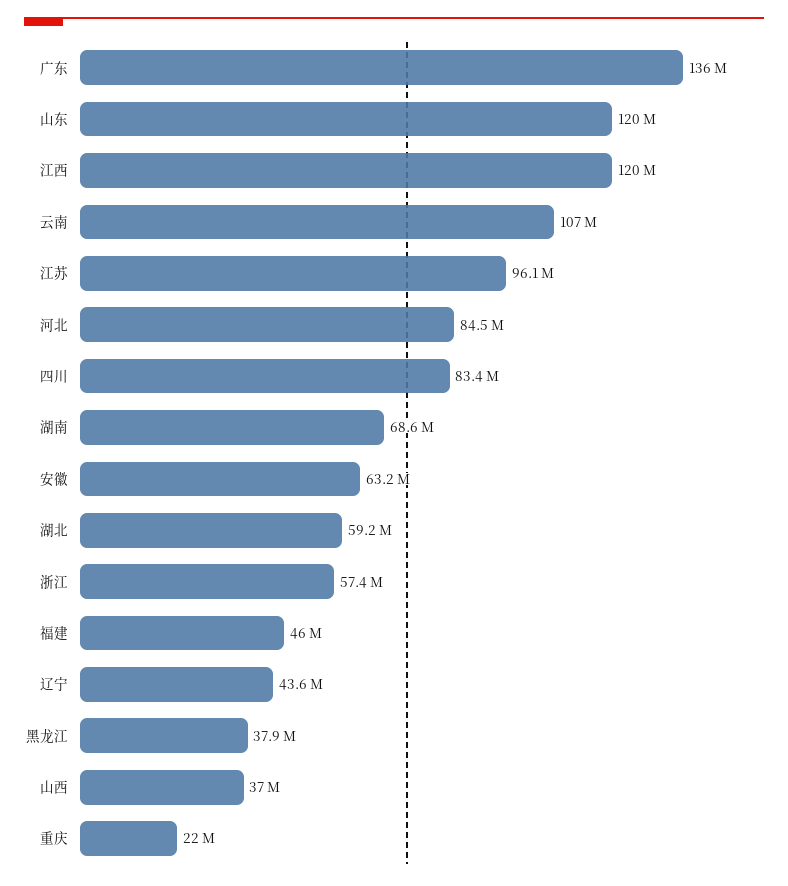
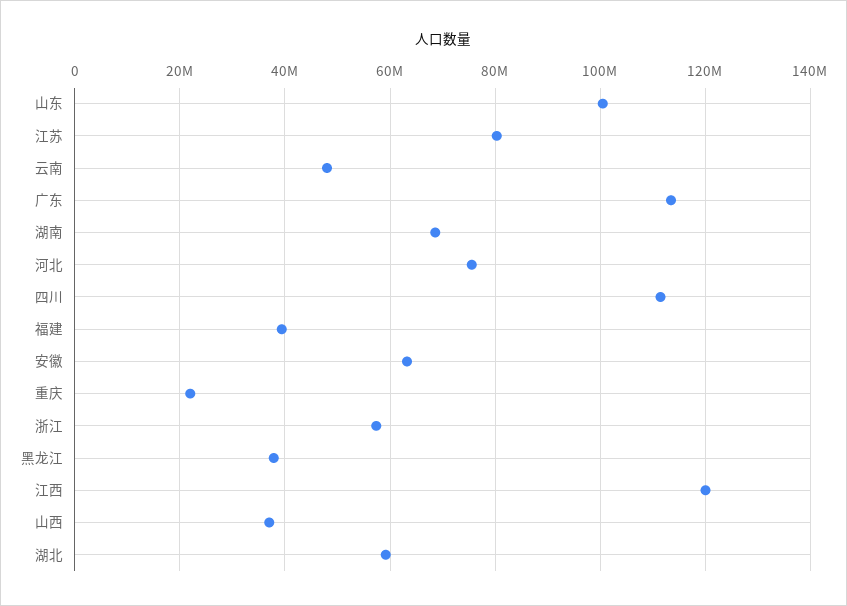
广东: 136000000 -> 114000000
山东: 120000000 -> 100000000
云南: 107000000 -> 48000000
江苏: 96100000 -> 80000000
河北: 84500000 -> 76000000
四川: 83400000 -> 112000000
福建: 46000000 -> 40000000
辽宁: 43600000 -> none

